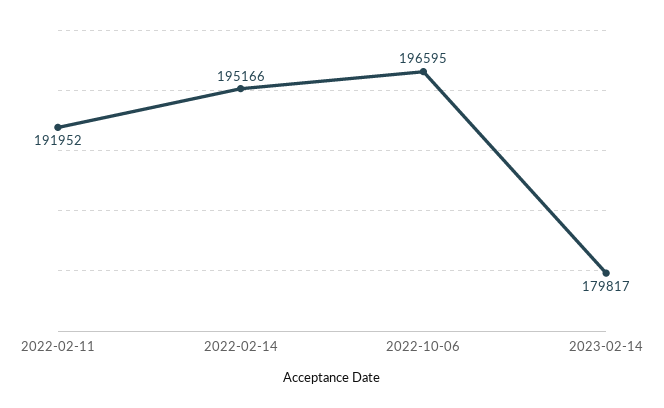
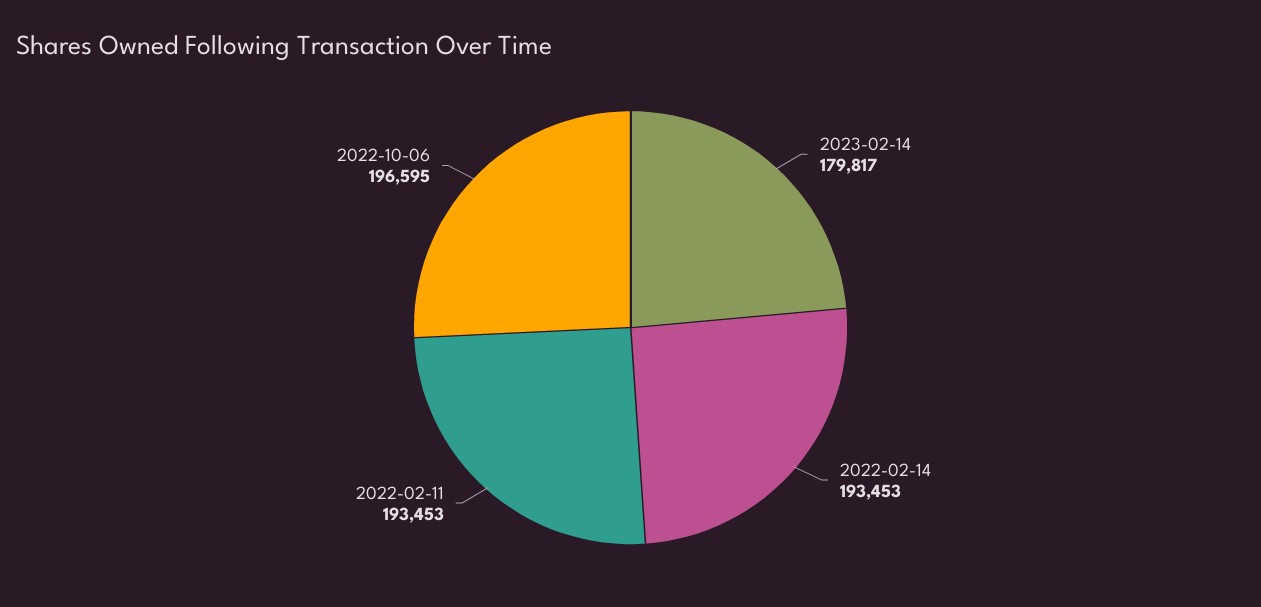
2022-02-11: 191952 -> 193453
2022-02-14: 195166 -> 193453

